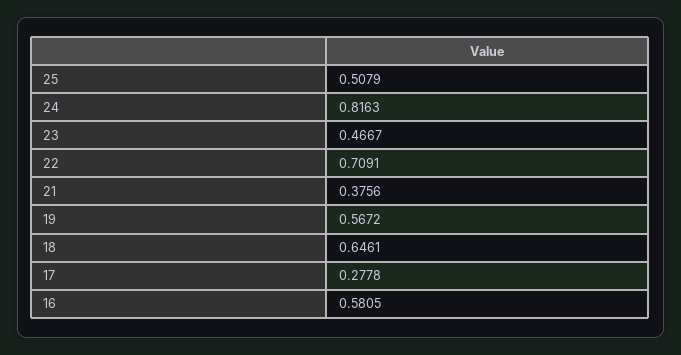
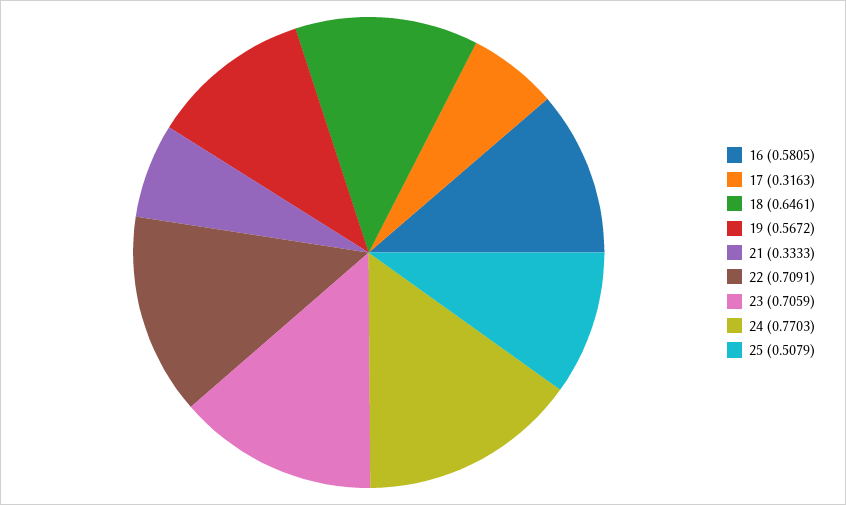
24: 0.8163 -> 0.7703
23: 0.4667 -> 0.7059
21: 0.3756 -> 0.3333
17: 0.2778 -> 0.3163

